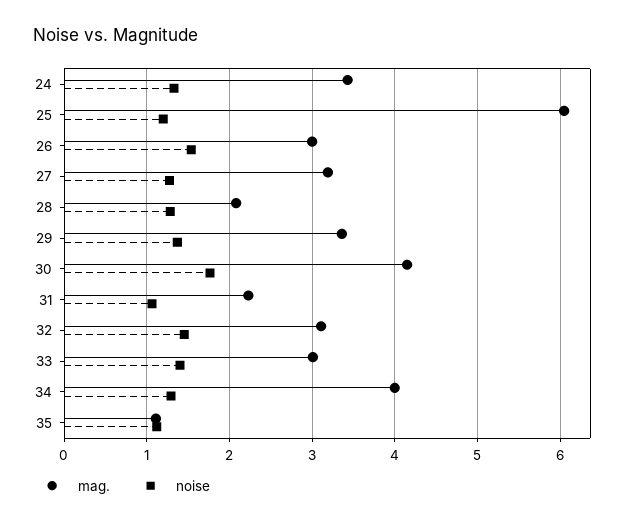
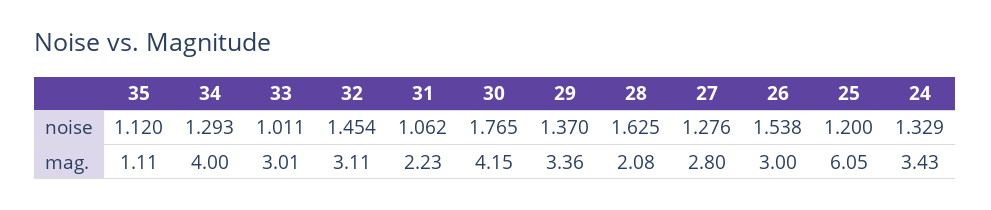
mag., 27: 3.2 -> 2.8
noise, 28: 1.3 -> 1.625
noise, 33: 1.4 -> 1.011

